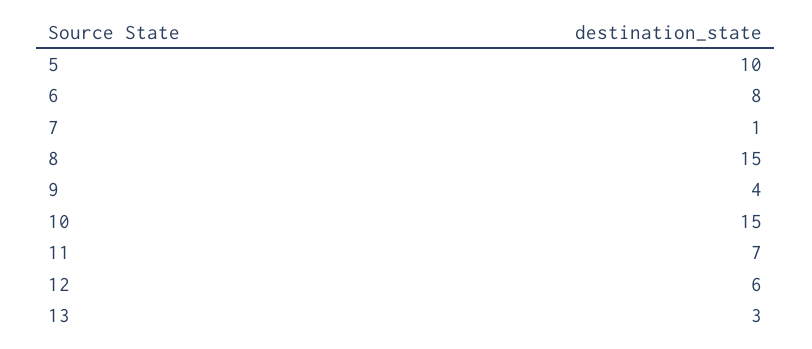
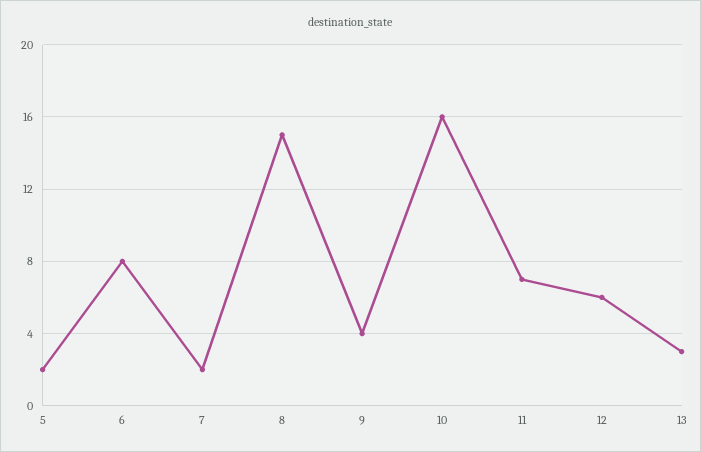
5: 10 -> 2
7: 1 -> 2
10: 15 -> 16

